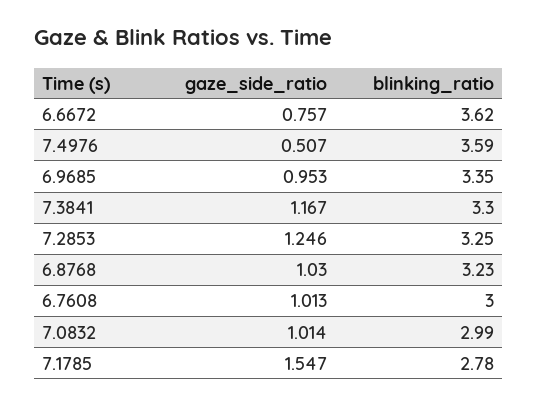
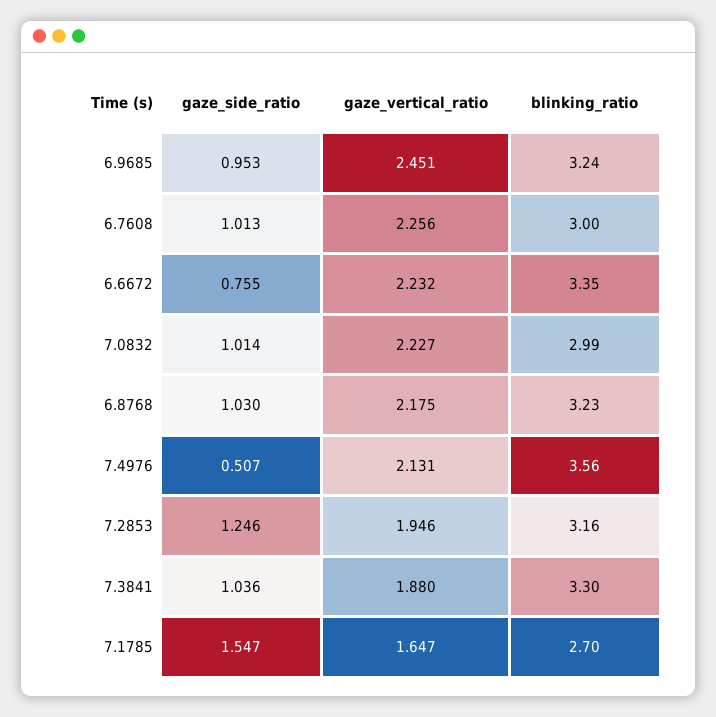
gaze_side_ratio, 6.6672: 0.757 -> 0.755
blinking_ratio, 6.6672: 3.62 -> 3.35
blinking_ratio, 7.4976: 3.59 -> 3.56
blinking_ratio, 6.9685: 3.35 -> 3.24
gaze_side_ratio, 7.3841: 1.167 -> 1.036
blinking_ratio, 7.2853: 3.25 -> 3.16
blinking_ratio, 7.1785: 2.78 -> 2.7
gaze_vertical_ratio, 6.9685: none -> 2.451
gaze_vertical_ratio, 6.7608: none -> 2.256
gaze_vertical_ratio, 6.6672: none -> 2.232
gaze_vertical_ratio, 7.0832: none -> 2.227
gaze_vertical_ratio, 6.8768: none -> 2.175
gaze_vertical_ratio, 7.4976: none -> 2.131
gaze_vertical_ratio, 7.2853: none -> 1.946
gaze_vertical_ratio, 7.3841: none -> 1.88
gaze_vertical_ratio, 7.1785: none -> 1.647

